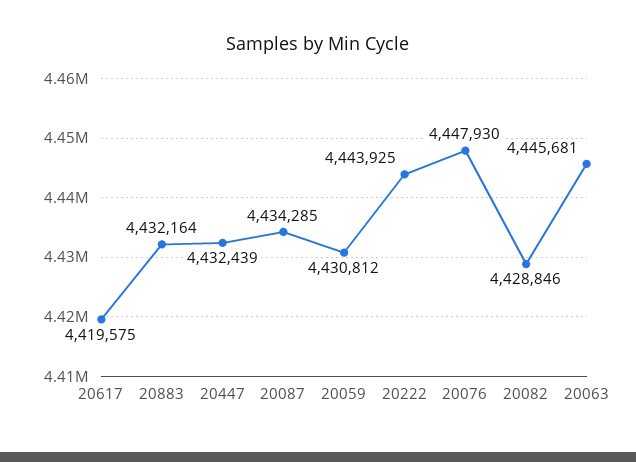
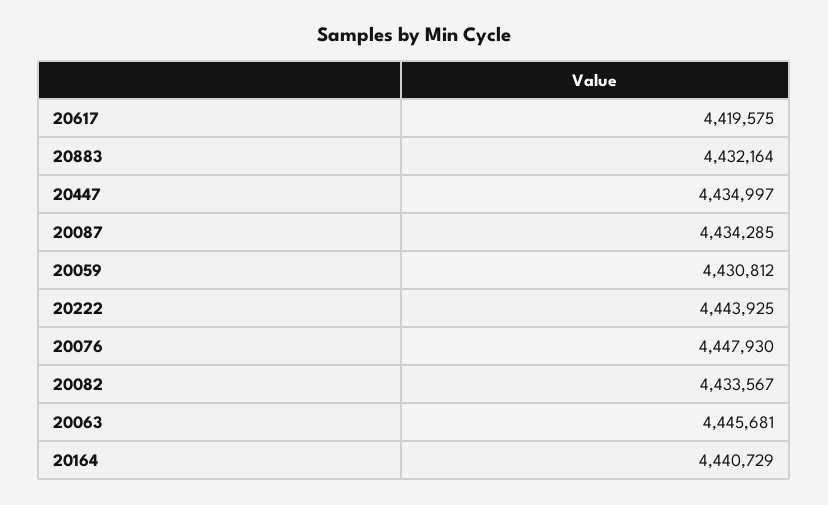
20447: 4432439 -> 4434997
20082: 4428846 -> 4433567
20164: none -> 4440729

